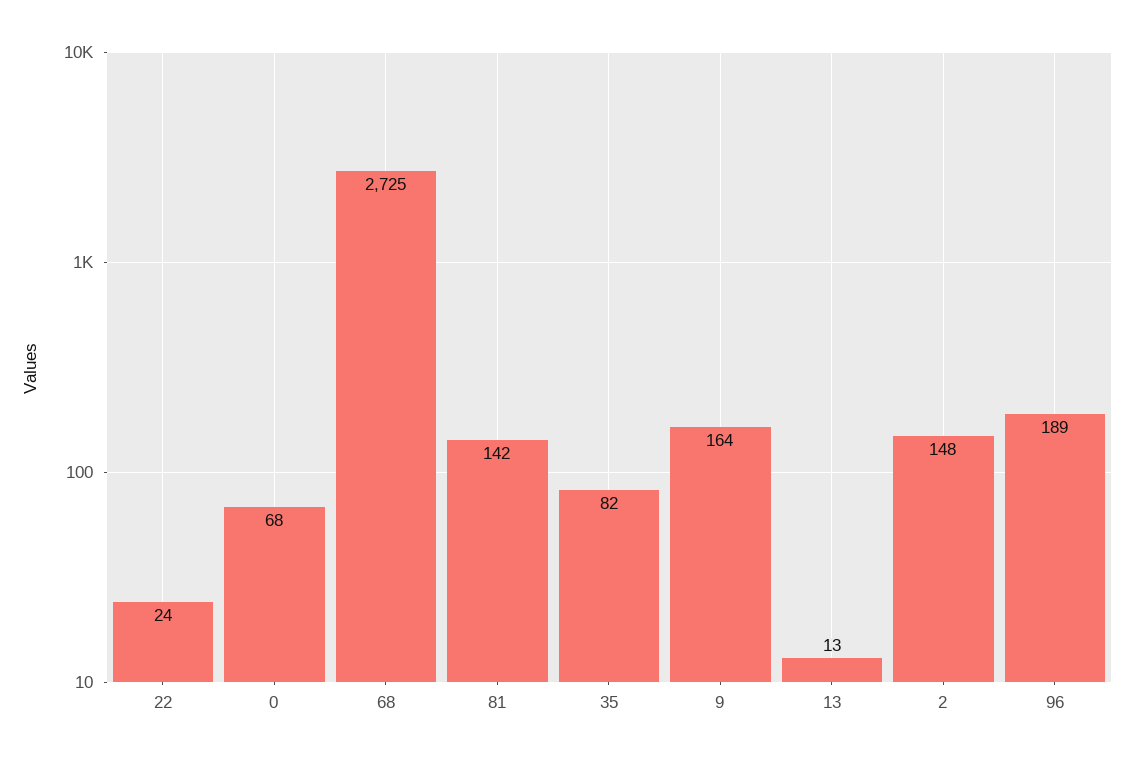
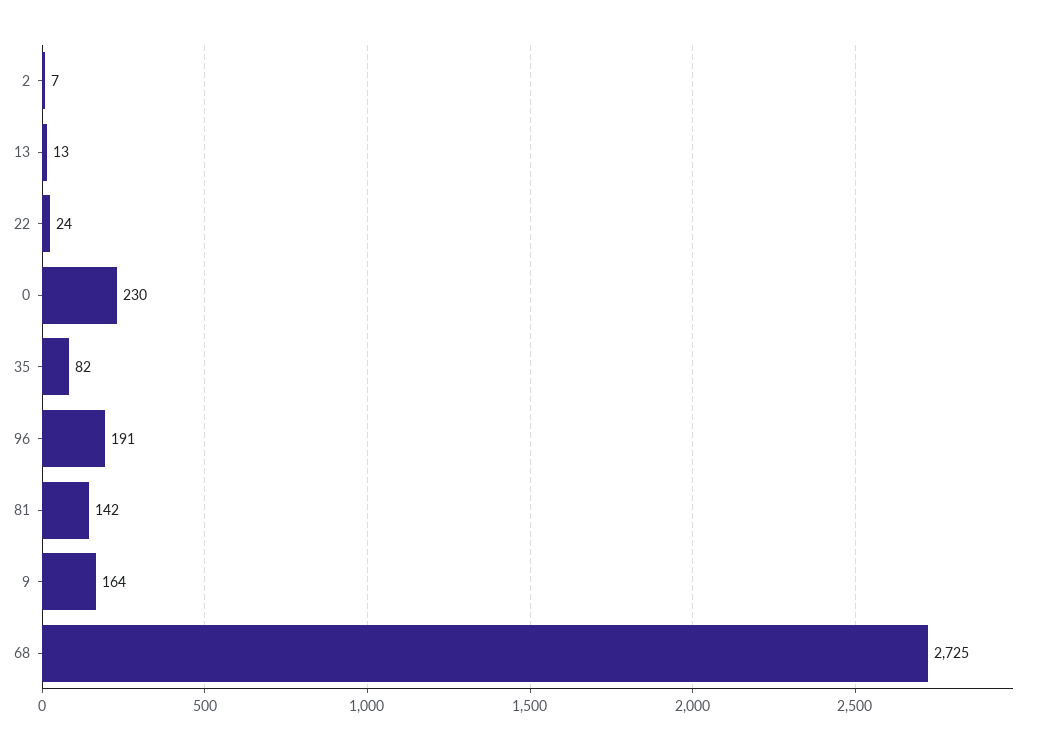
0: 68 -> 230
2: 148 -> 7
96: 189 -> 191

